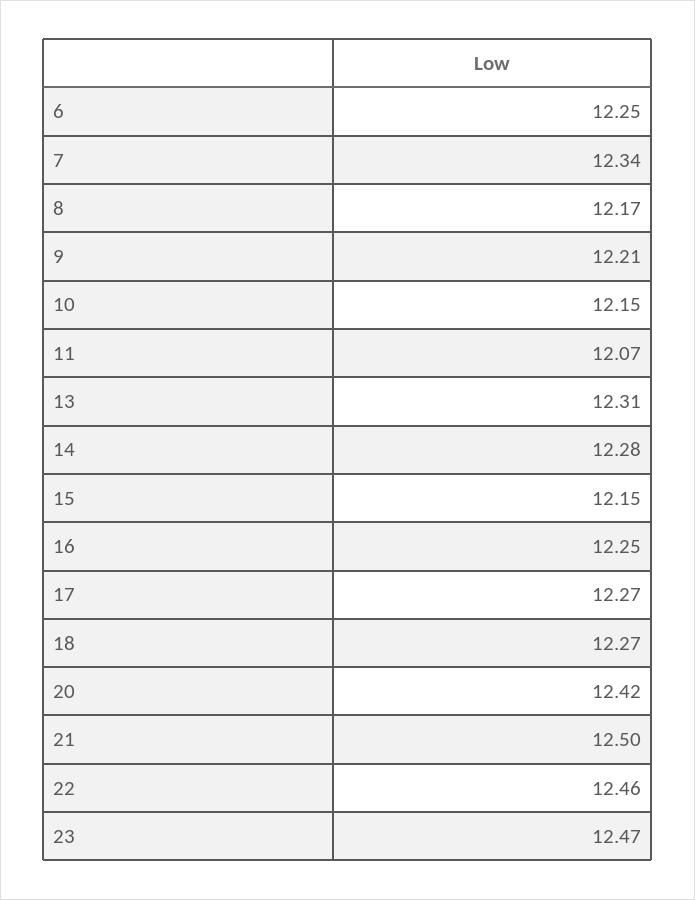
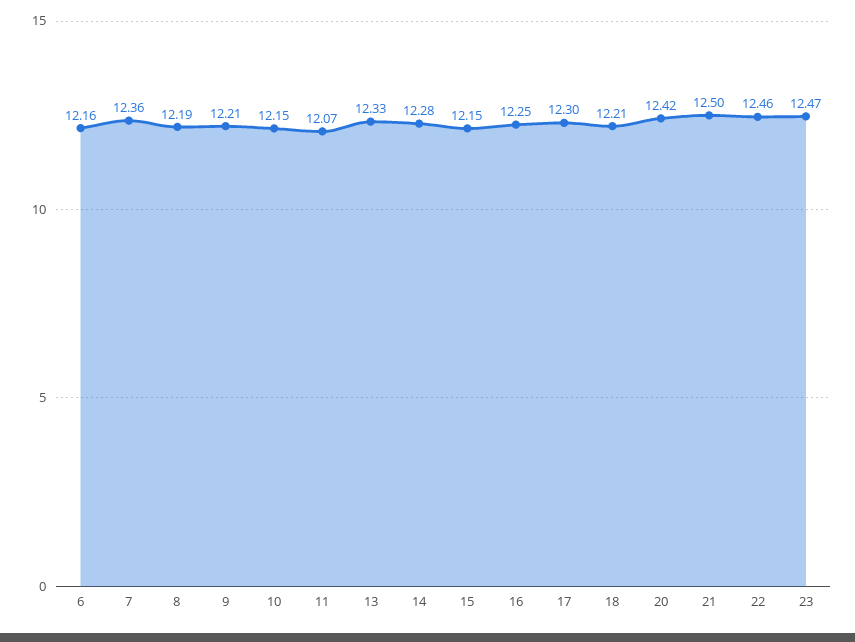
6: 12.25 -> 12.16
7: 12.34 -> 12.36
8: 12.17 -> 12.19
13: 12.31 -> 12.33
17: 12.27 -> 12.3
18: 12.27 -> 12.21

